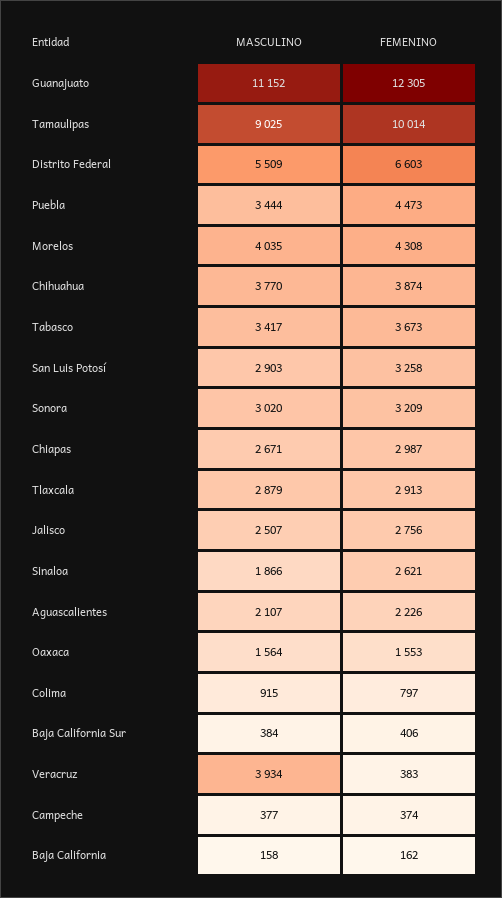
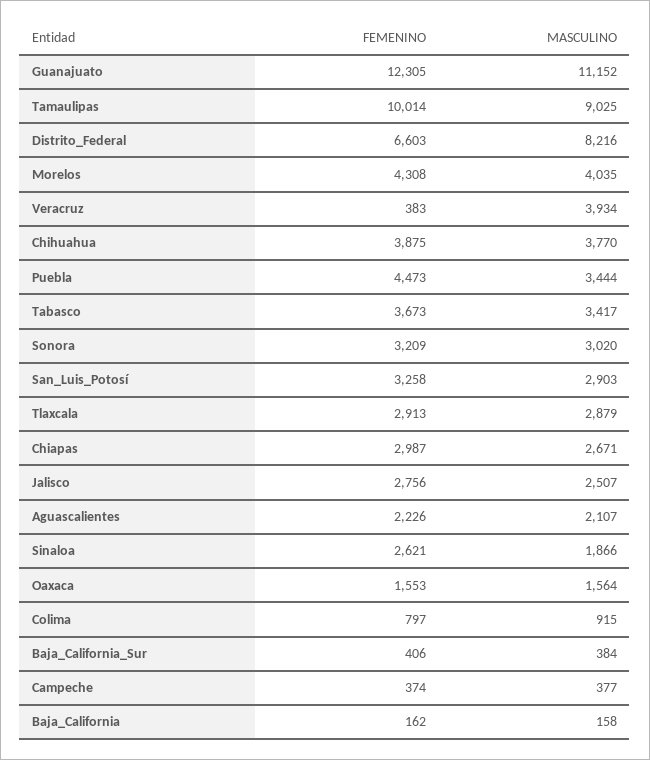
MASCULINO, Distrito Federal: 5509 -> 8216
FEMENINO, Chihuahua: 3874 -> 3875

